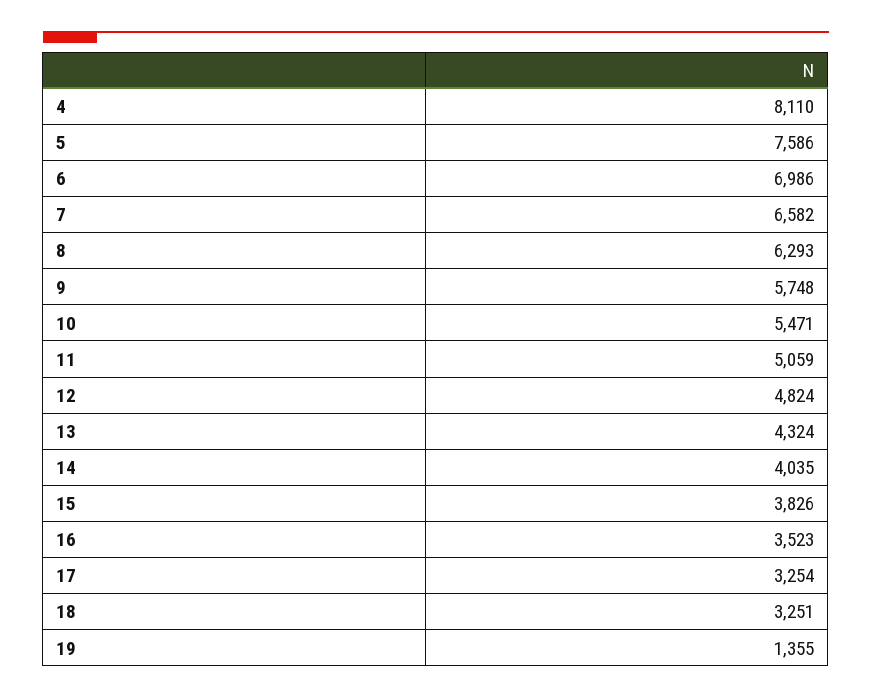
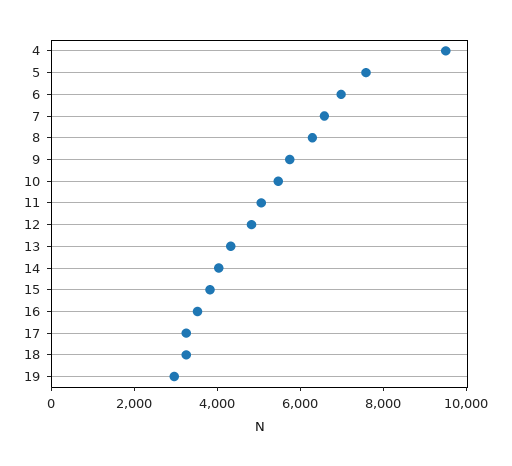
4: 8110 -> 9500
19: 1355 -> 3000

